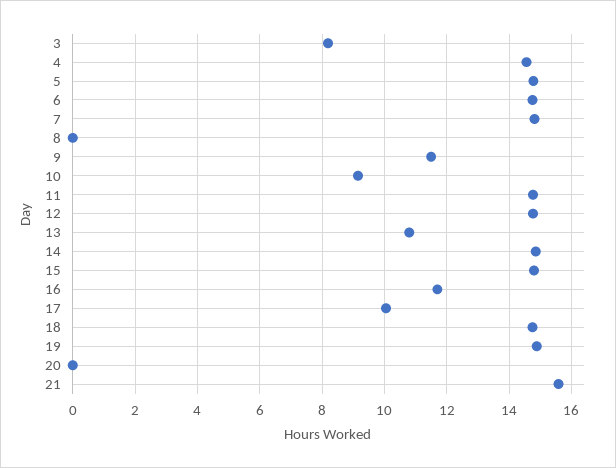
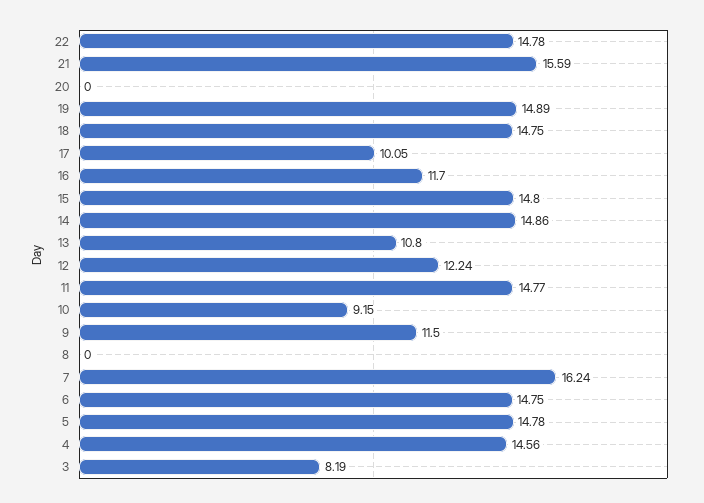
7: 14.8 -> 16.24
12: 14.8 -> 12.24
22: none -> 14.78

